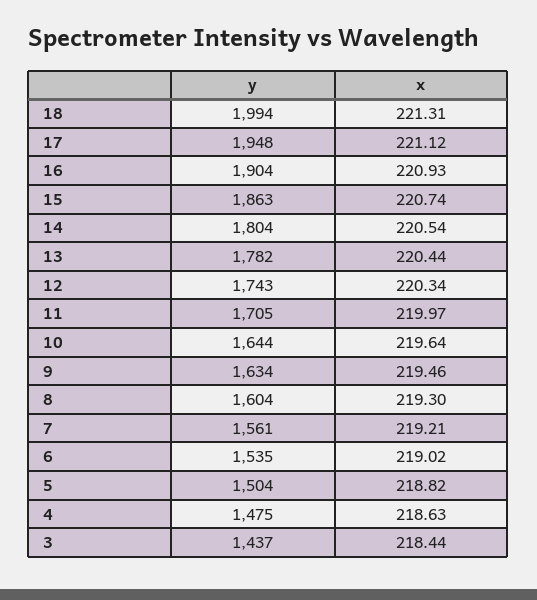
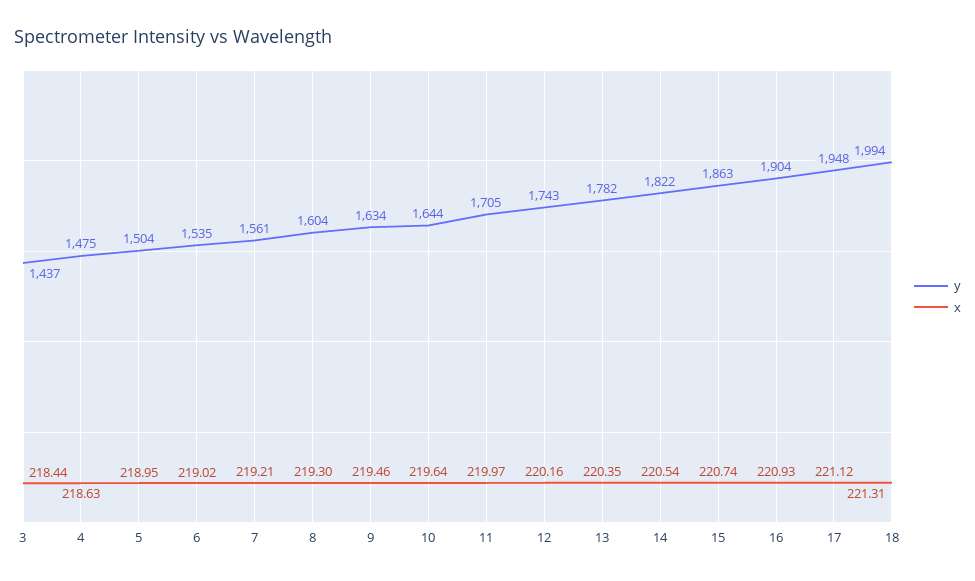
y, 14: 1804 -> 1822
x, 13: 220.44 -> 220.35
x, 12: 220.34 -> 220.16
x, 5: 218.82 -> 218.95

